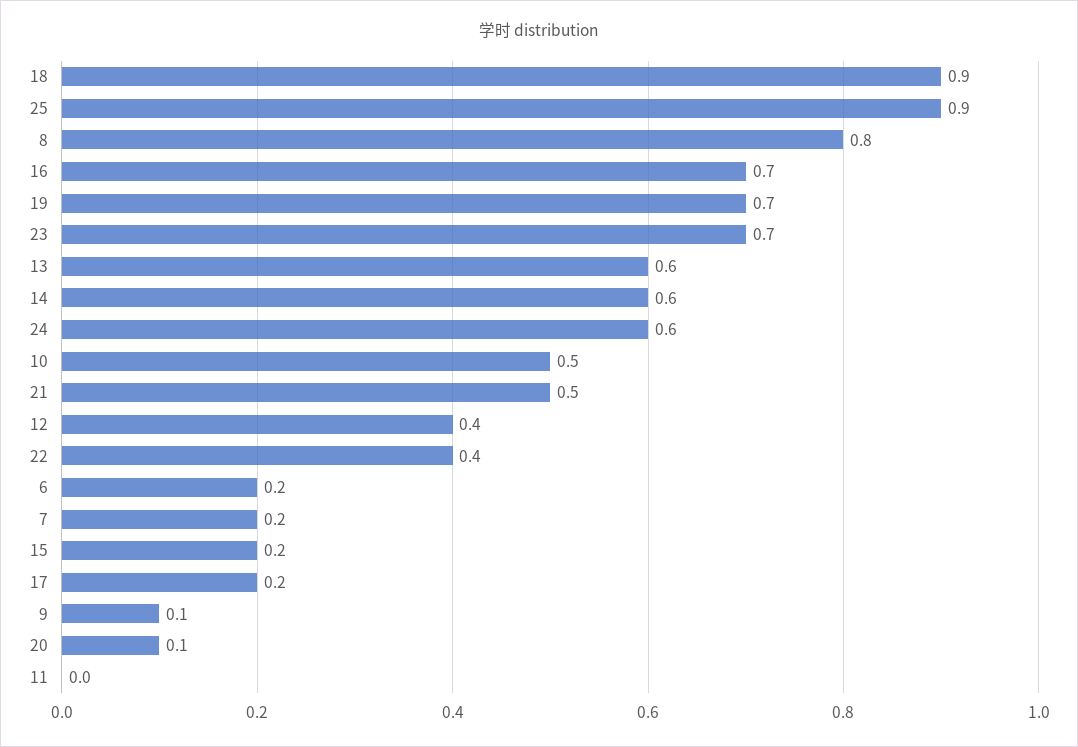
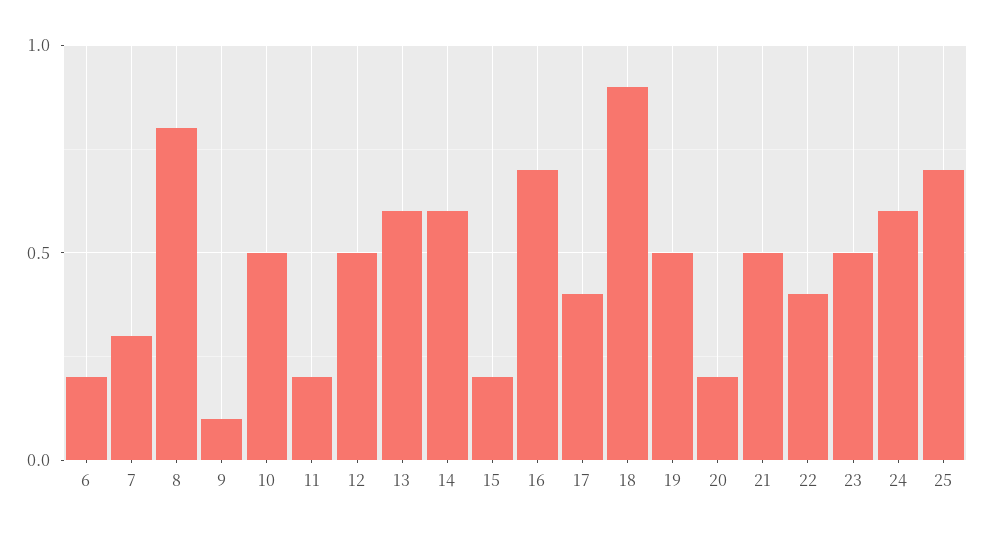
25: 0.9 -> 0.7
19: 0.7 -> 0.5
23: 0.7 -> 0.5
12: 0.4 -> 0.5
7: 0.2 -> 0.3
17: 0.2 -> 0.4
20: 0.1 -> 0.2
11: 0 -> 0.2

